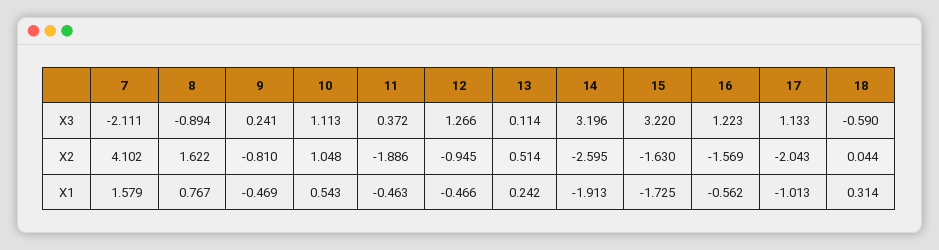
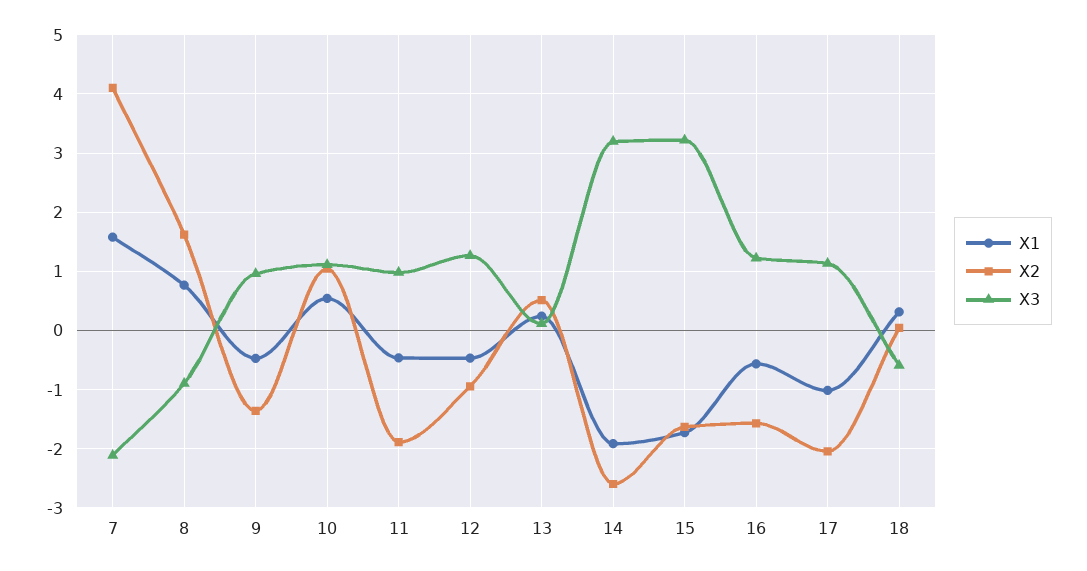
X3, 9: 0.241 -> 1
X3, 11: 0.372 -> 1
X2, 9: -0.81 -> -1.4

